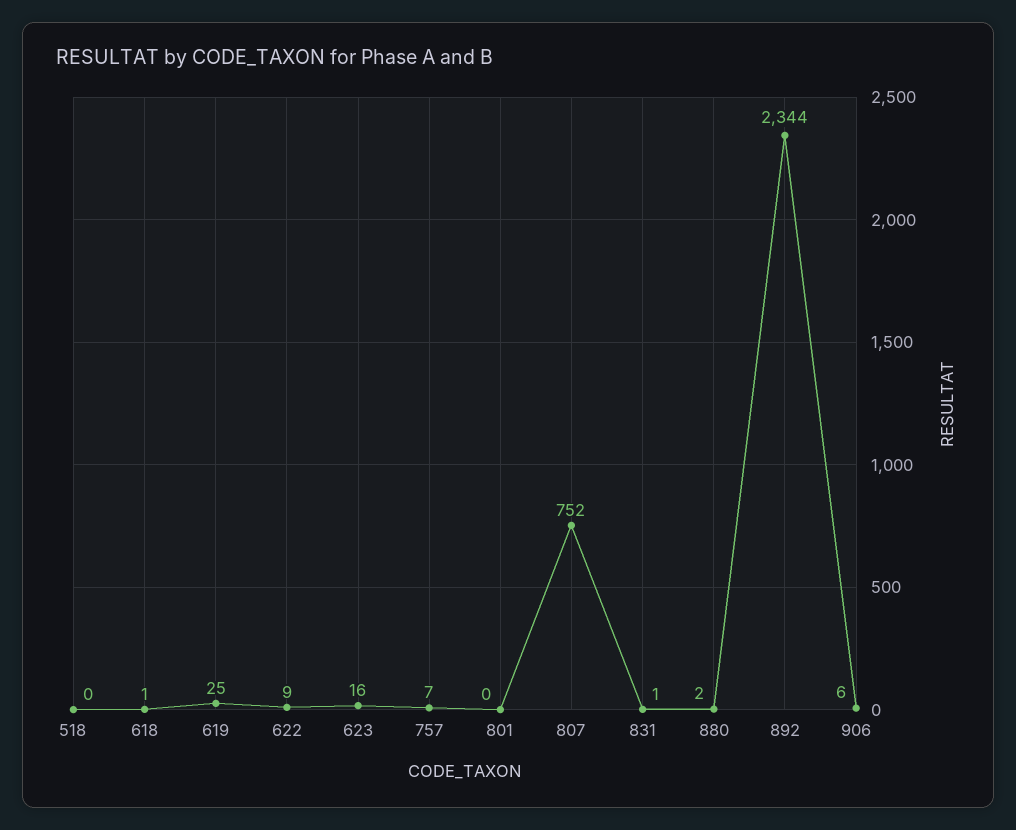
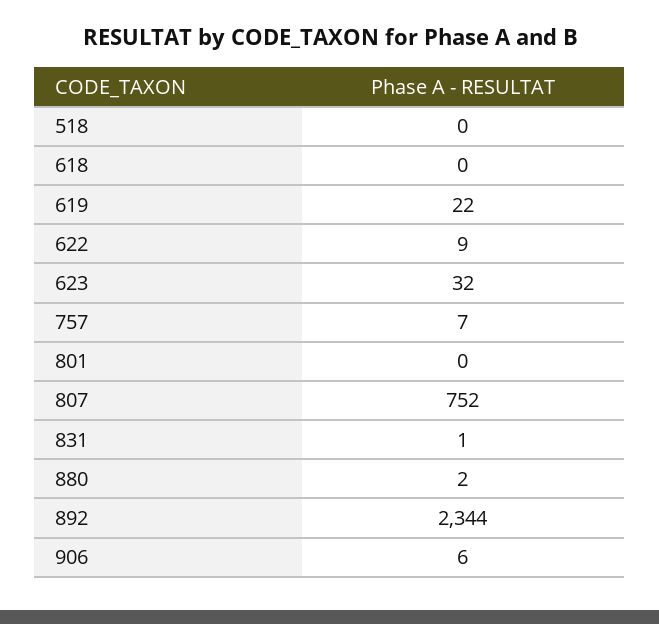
618: 1 -> 0
619: 25 -> 22
623: 16 -> 32

